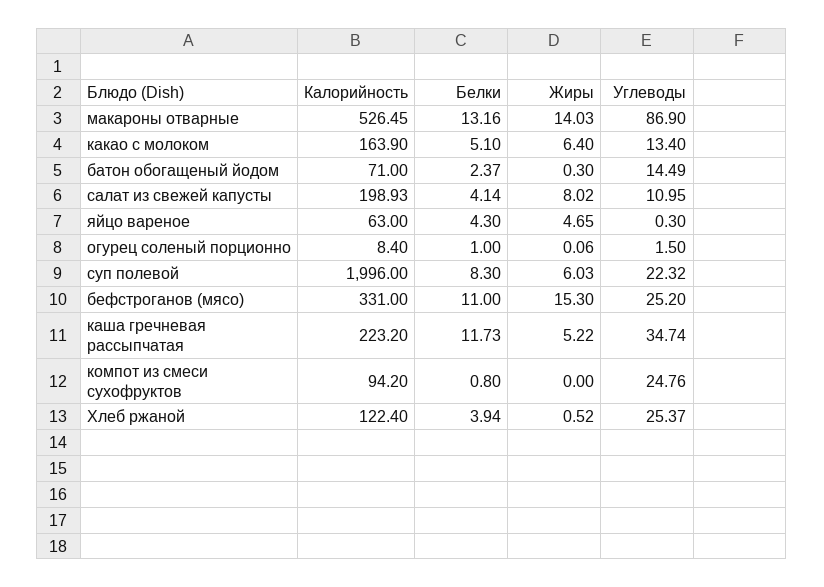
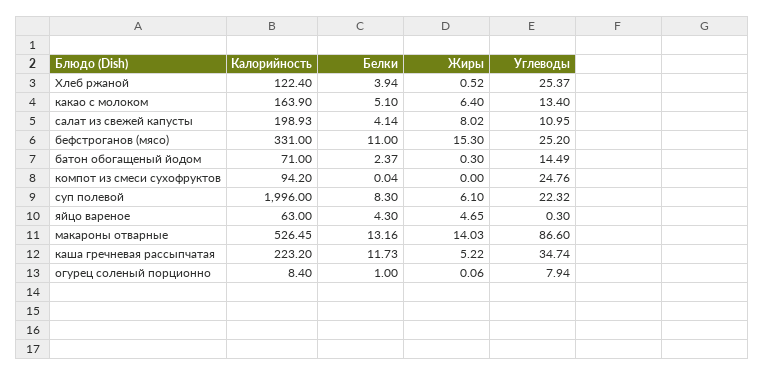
Углеводы, макароны отварные: 86.9 -> 86.6
Углеводы, огурец соленый порционно: 1.5 -> 7.94
Жиры, суп полевой: 6.03 -> 6.1
Белки, компот из смеси сухофруктов: 0.8 -> 0.04

